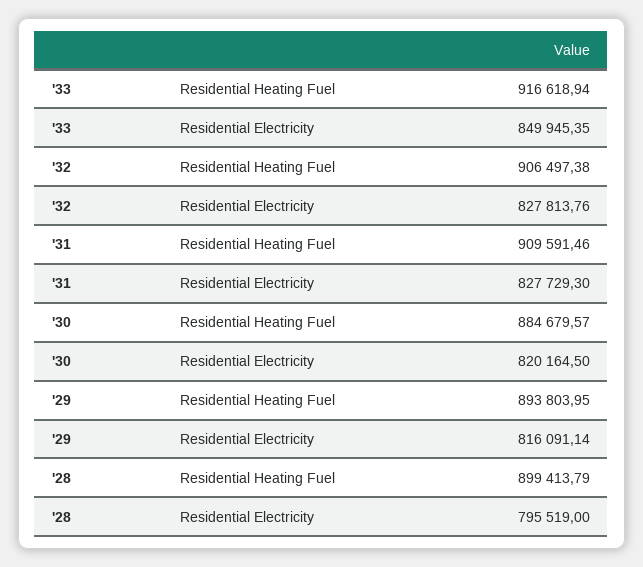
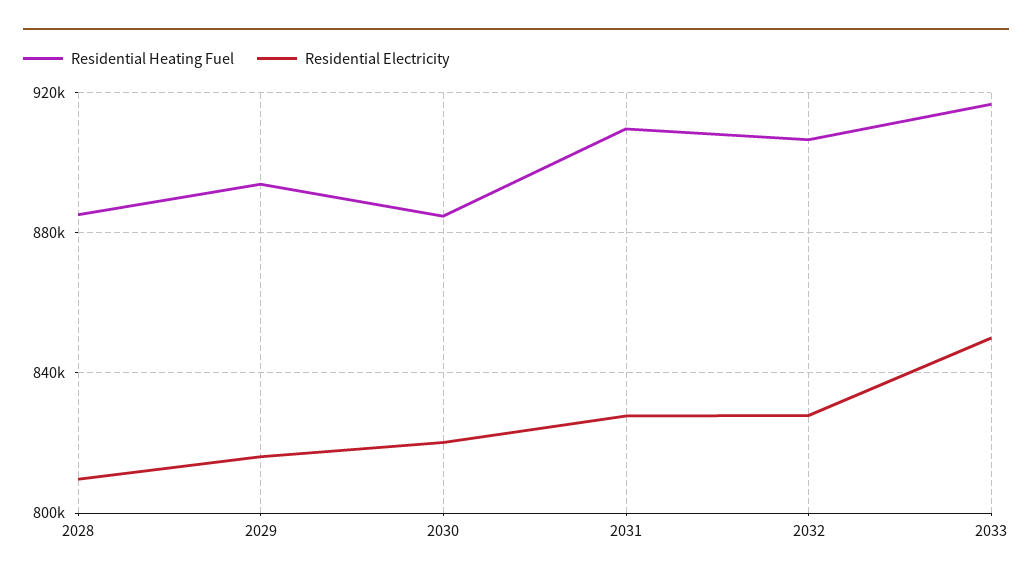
Residential Heating Fuel, '28: 899413.79 -> 885000
Residential Electricity, '28: 795519 -> 810000

